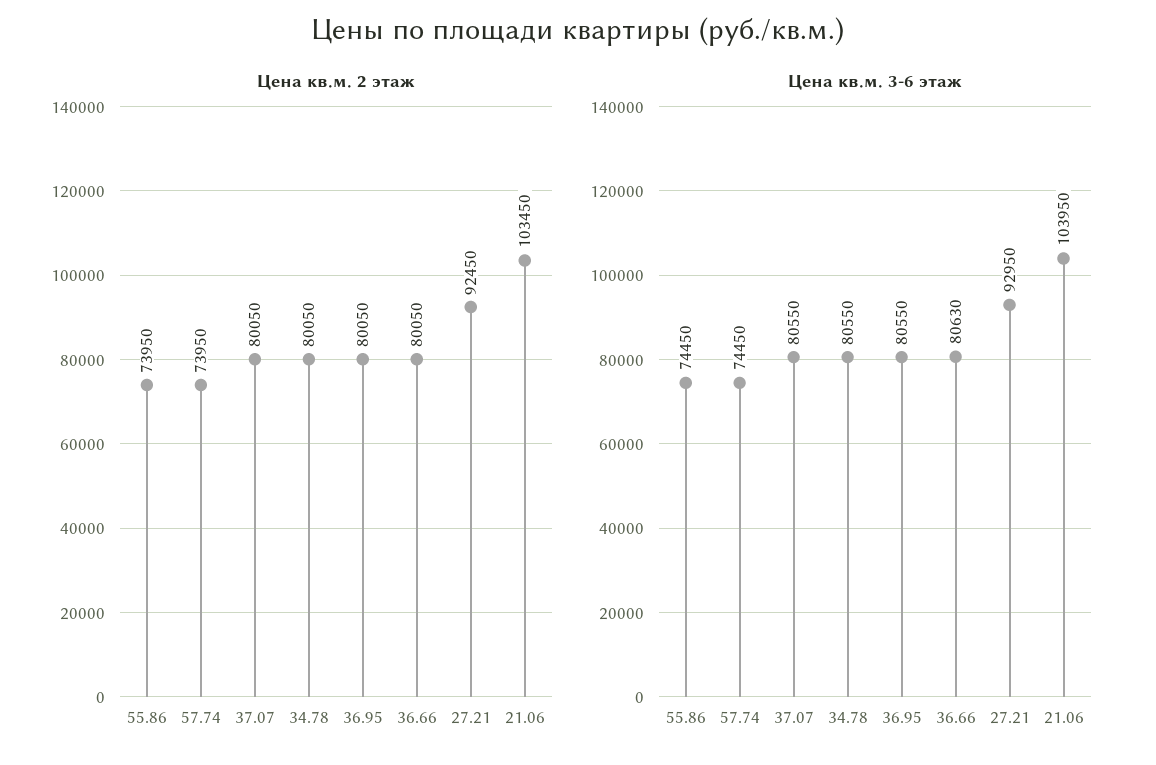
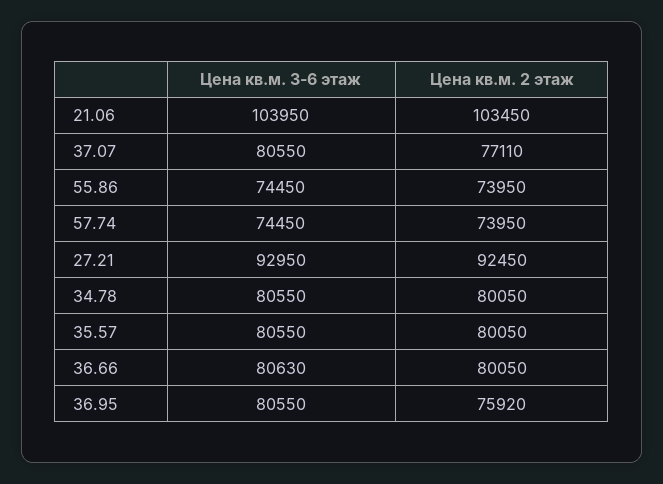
Цена кв.м. 2 этаж, 37.07: 80050 -> 77110
Цена кв.м. 2 этаж, 36.95: 80050 -> 75920
Цена кв.м. 3-6 этаж, 35.57: none -> 80550
Цена кв.м. 2 этаж, 35.57: none -> 80050

